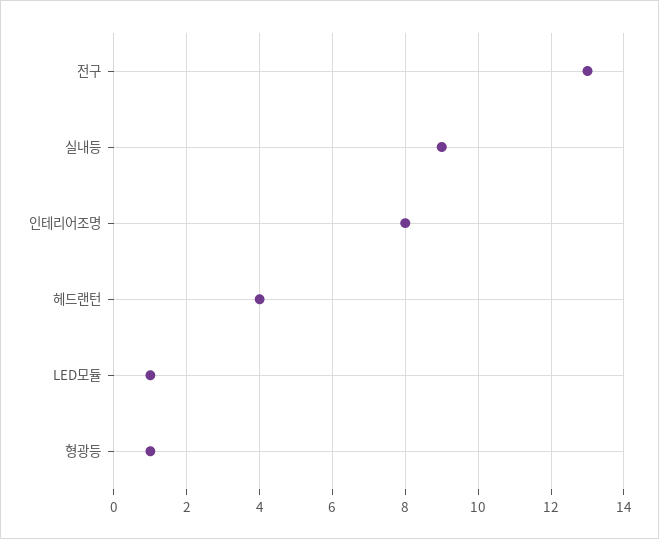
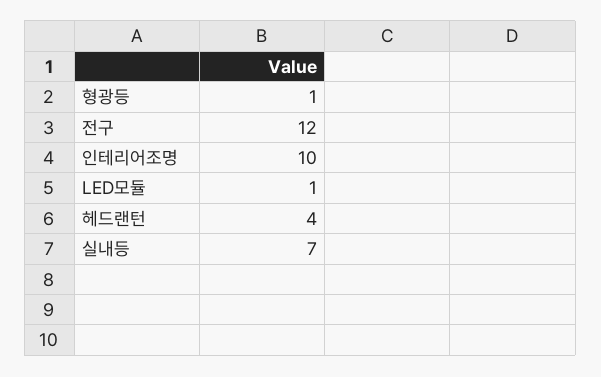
전구: 13 -> 12
실내등: 9 -> 7
인테리어조명: 8 -> 10

